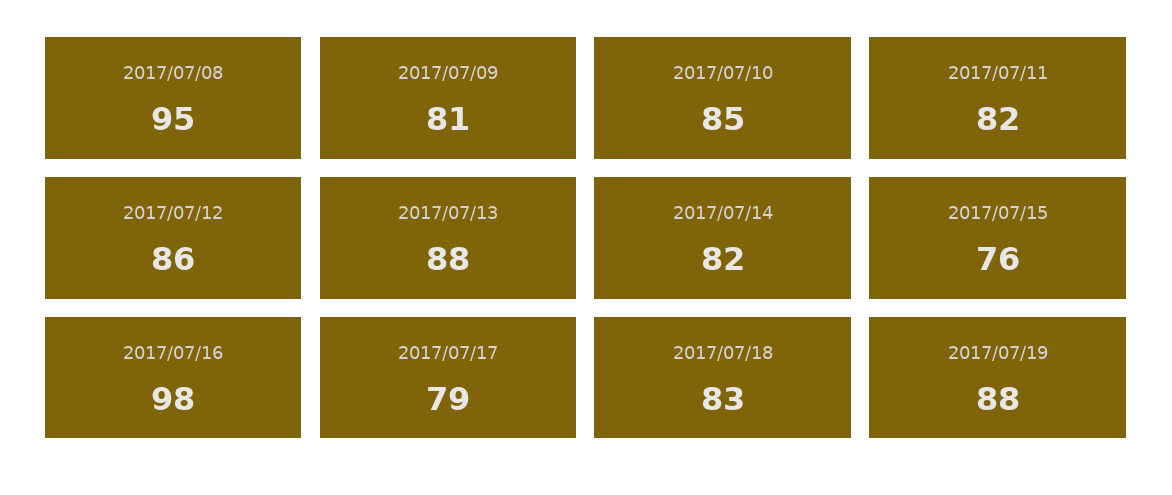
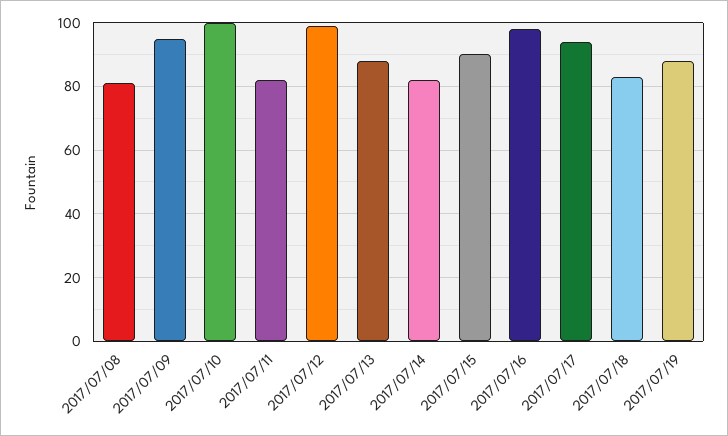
2017/07/08: 95 -> 80
2017/07/09: 81 -> 95
2017/07/10: 85 -> 100
2017/07/12: 86 -> 100
2017/07/15: 76 -> 90
2017/07/17: 79 -> 95

